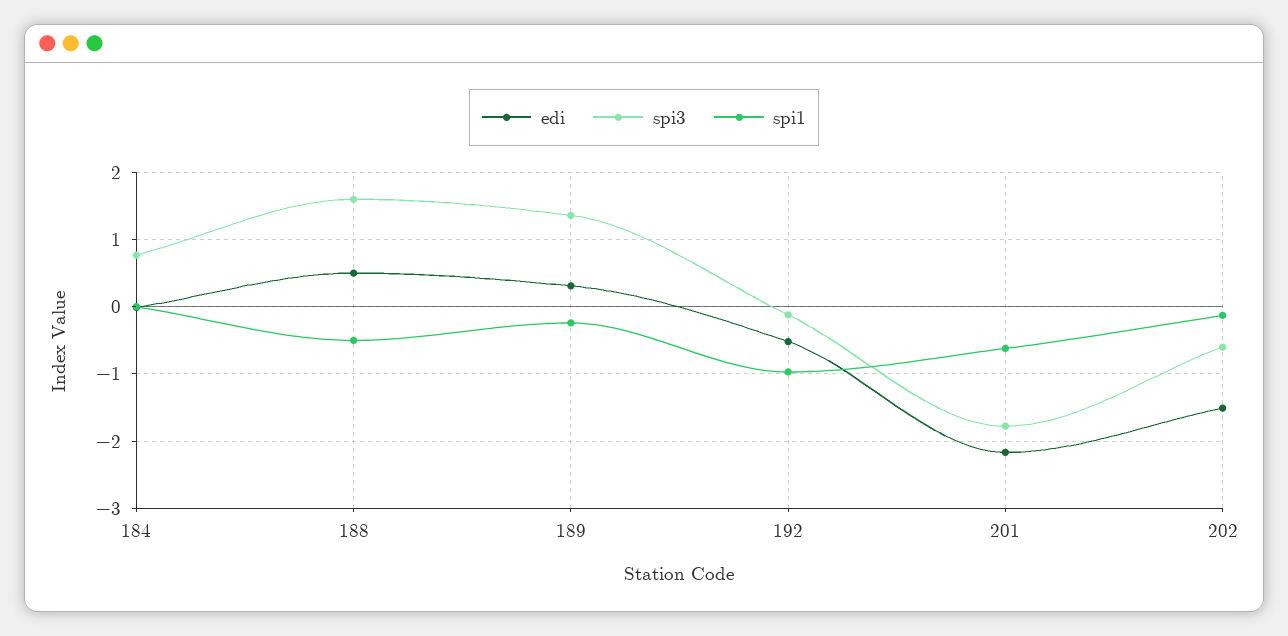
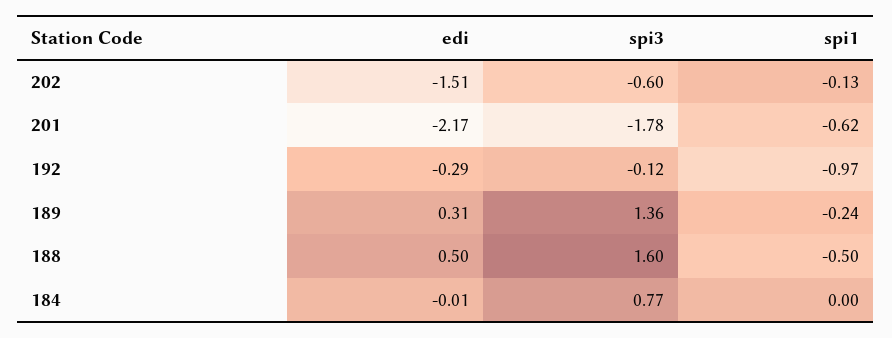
edi, 192: -0.5 -> -0.29

